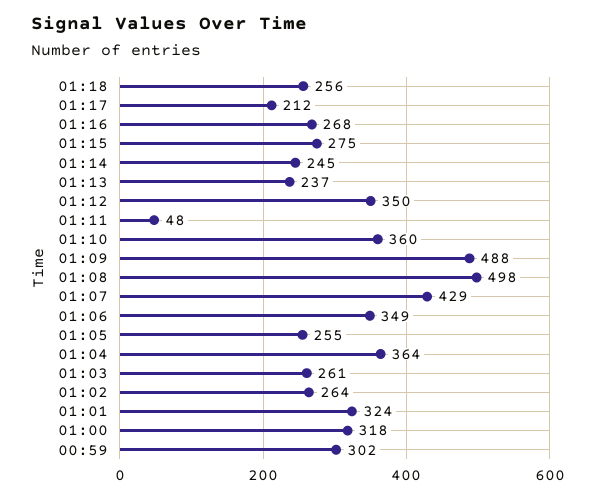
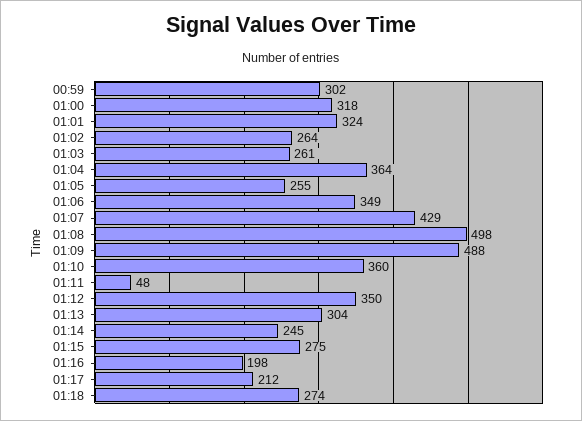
01:18: 256 -> 274
01:16: 268 -> 198
01:13: 237 -> 304

